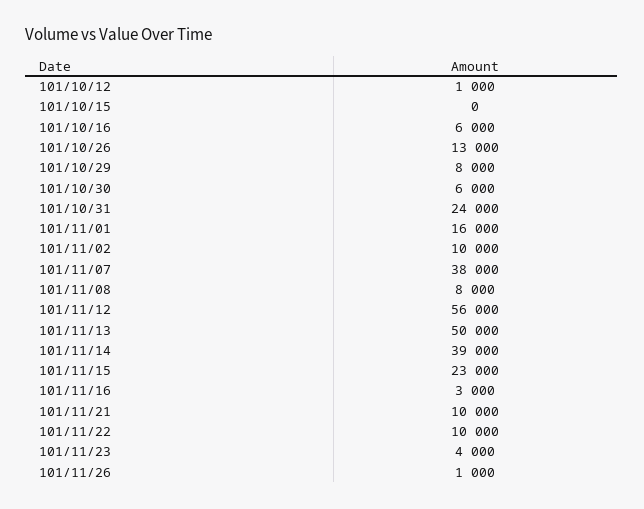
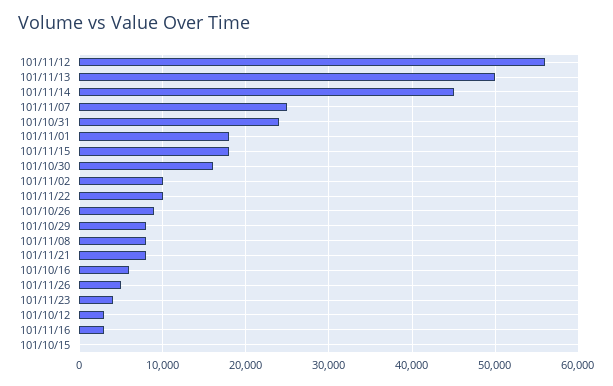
101/10/12: 1000 -> 3000
101/10/26: 13000 -> 9000
101/10/30: 6000 -> 16000
101/11/01: 16000 -> 18000
101/11/07: 38000 -> 25000
101/11/14: 39000 -> 45000
101/11/15: 23000 -> 18000
101/11/21: 10000 -> 8000
101/11/26: 1000 -> 5000

